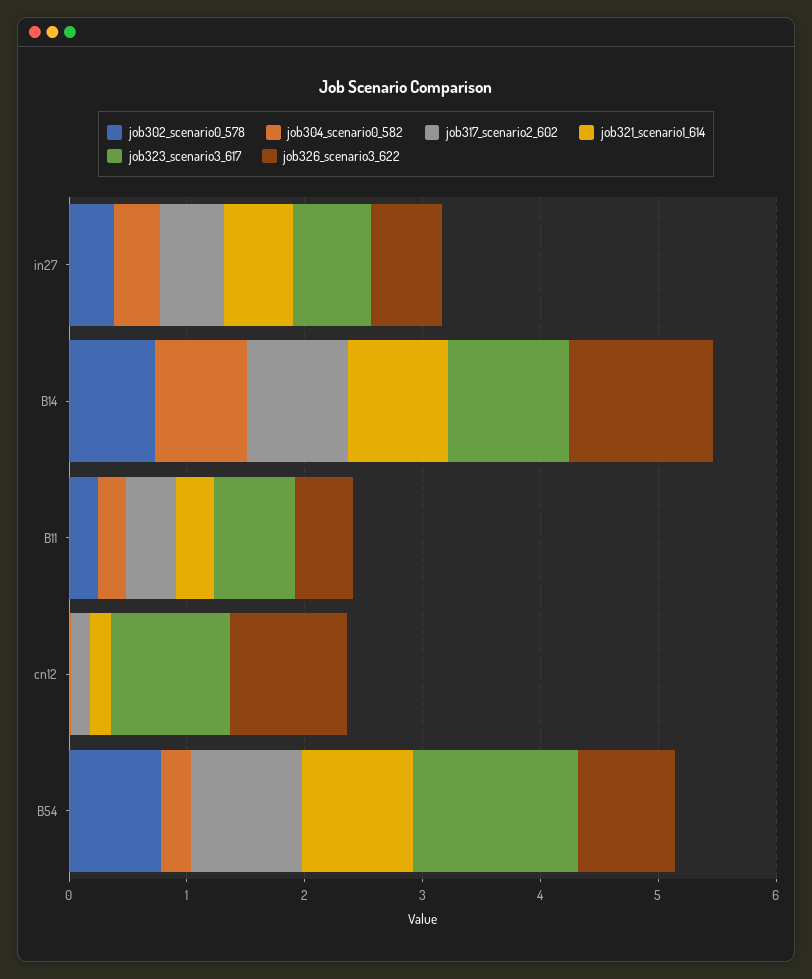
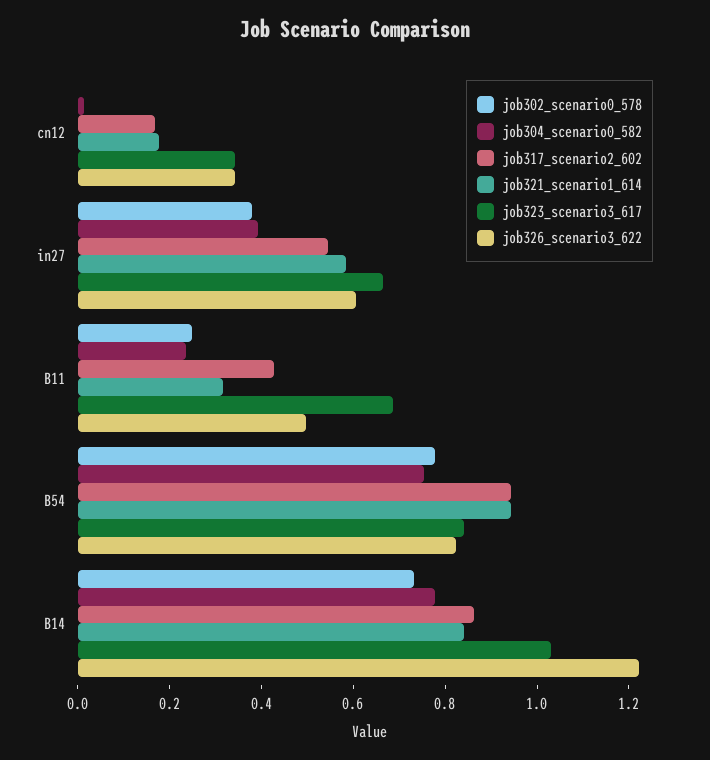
job323_scenario3_617, cn12: 1 -> 0.35
job326_scenario3_622, cn12: 1 -> 0.35
job304_scenario0_582, B54: 0.2 -> 0.75
job323_scenario3_617, B54: 1.4 -> 0.85

